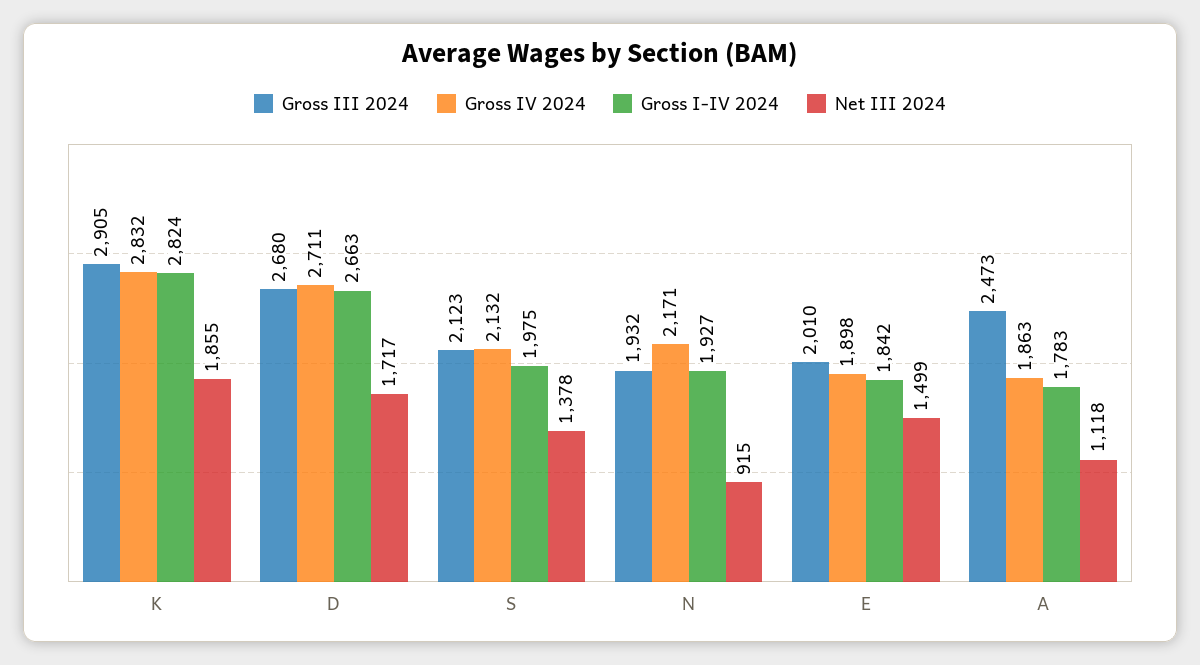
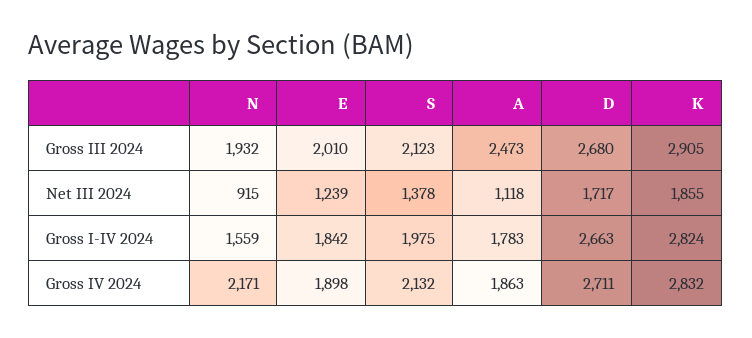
Gross I-IV 2024, N: 1927 -> 1559
Net III 2024, E: 1499 -> 1239

